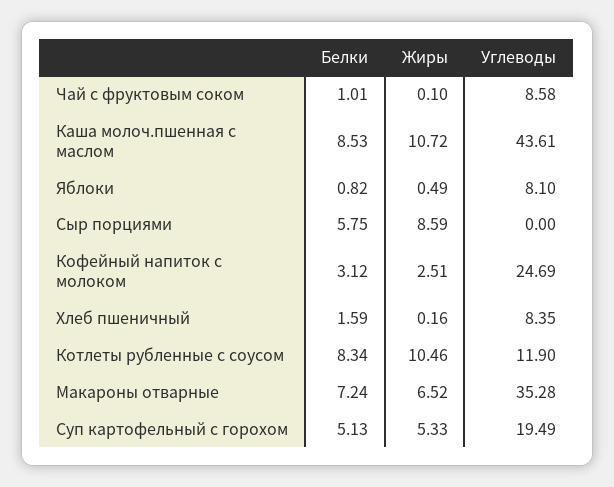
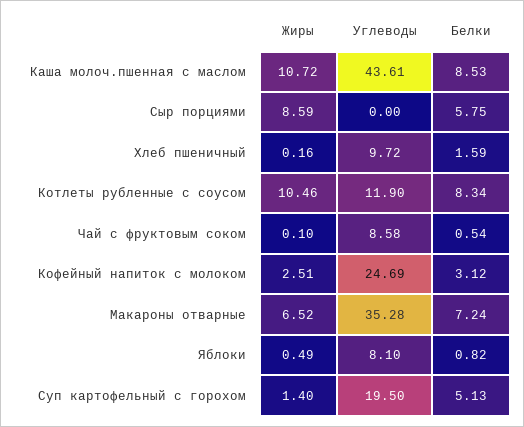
Белки, Чай с фруктовым соком: 1.01 -> 0.54
Углеводы, Хлеб пшеничный: 8.35 -> 9.72
Жиры, Суп картофельный с горохом: 5.33 -> 1.4
Углеводы, Суп картофельный с горохом: 19.49 -> 19.5

